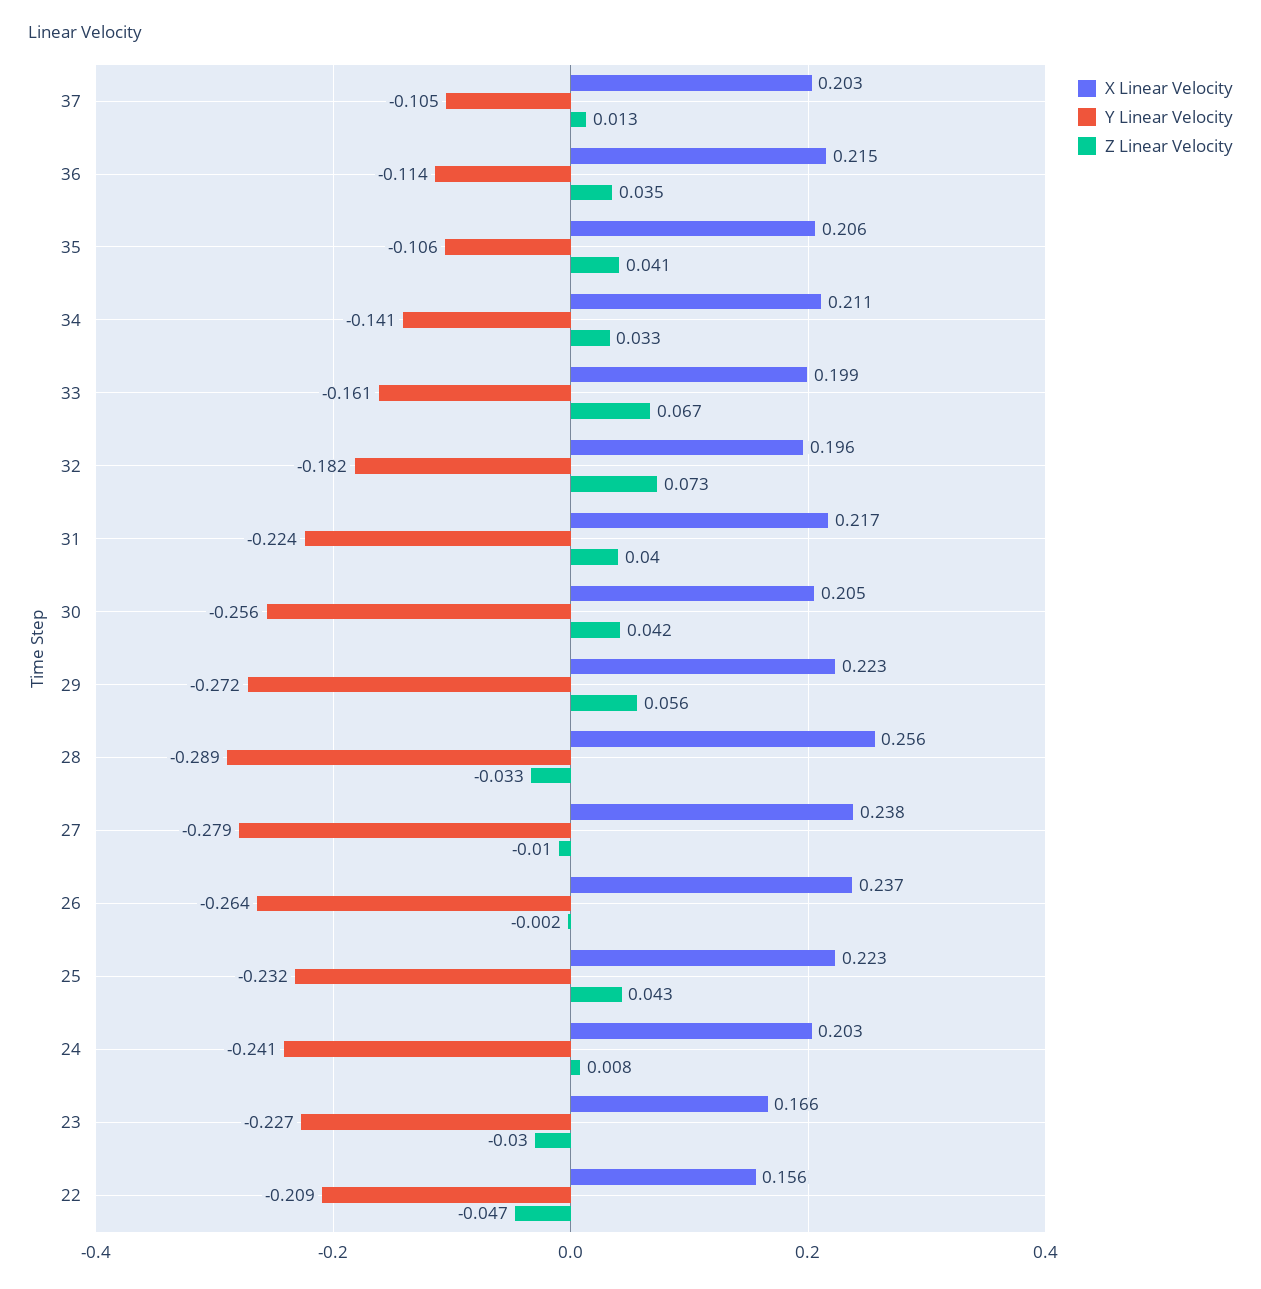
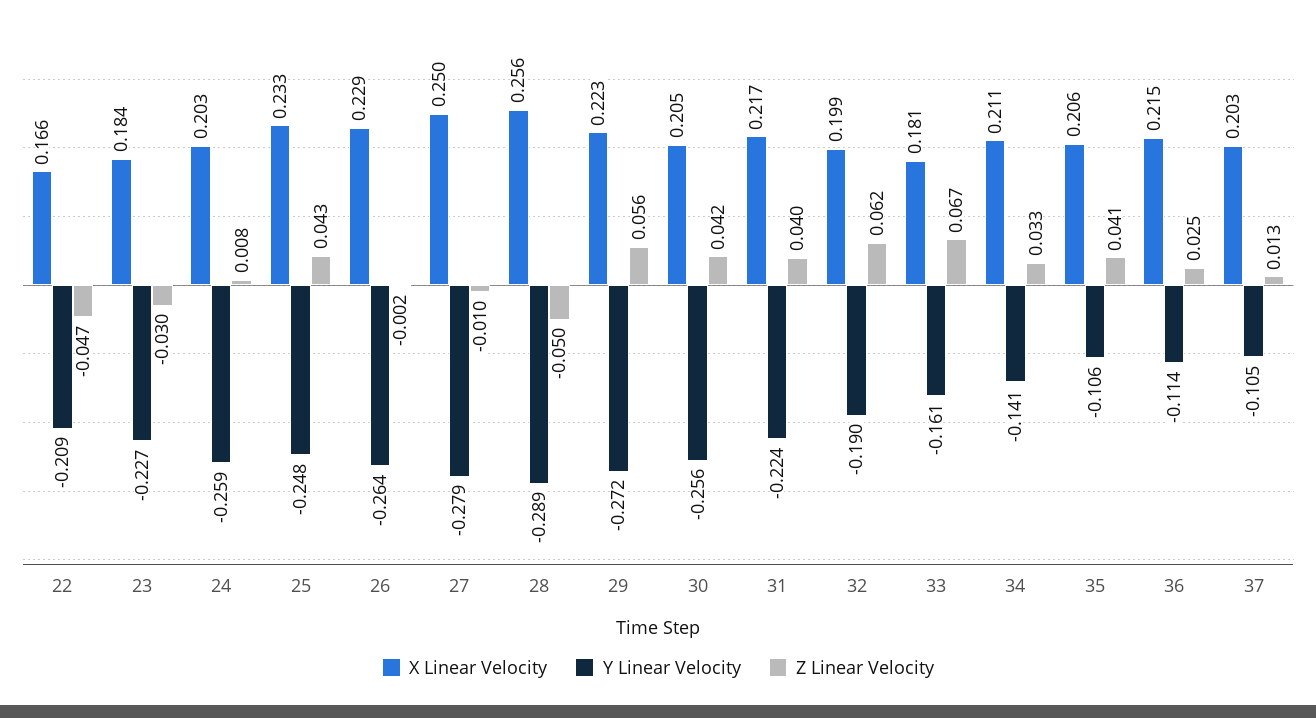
Z Linear Velocity, 36: 0.035 -> 0.025
X Linear Velocity, 33: 0.199 -> 0.181
X Linear Velocity, 32: 0.196 -> 0.199
Y Linear Velocity, 32: -0.182 -> -0.19
Z Linear Velocity, 32: 0.073 -> 0.062
Z Linear Velocity, 28: -0.033 -> -0.05
X Linear Velocity, 27: 0.238 -> 0.25
X Linear Velocity, 26: 0.237 -> 0.229
X Linear Velocity, 25: 0.223 -> 0.233
Y Linear Velocity, 25: -0.232 -> -0.248
Y Linear Velocity, 24: -0.241 -> -0.259
X Linear Velocity, 23: 0.166 -> 0.184
X Linear Velocity, 22: 0.156 -> 0.166

